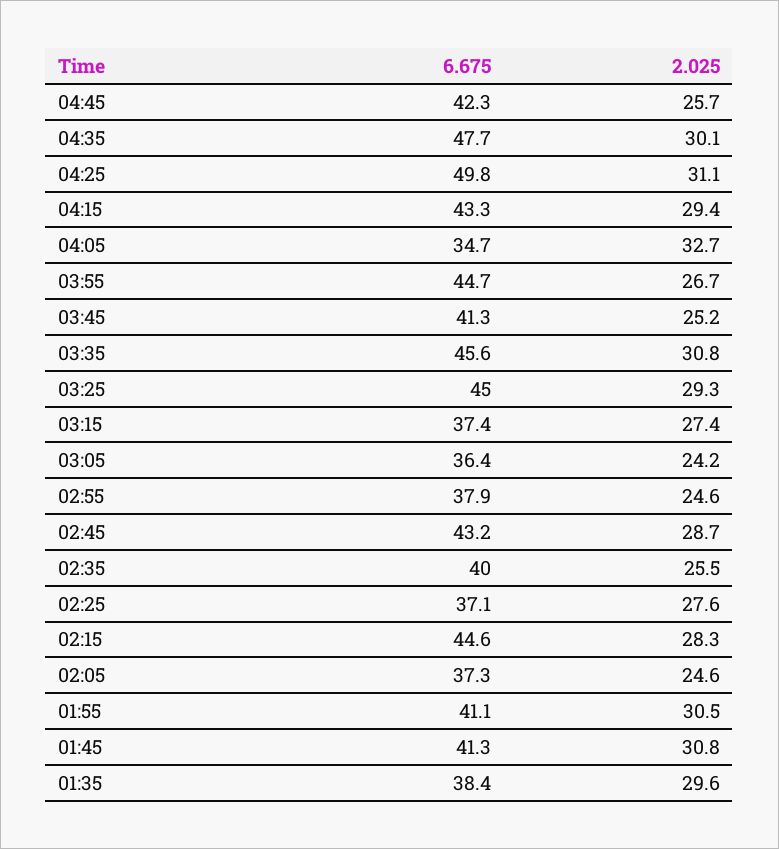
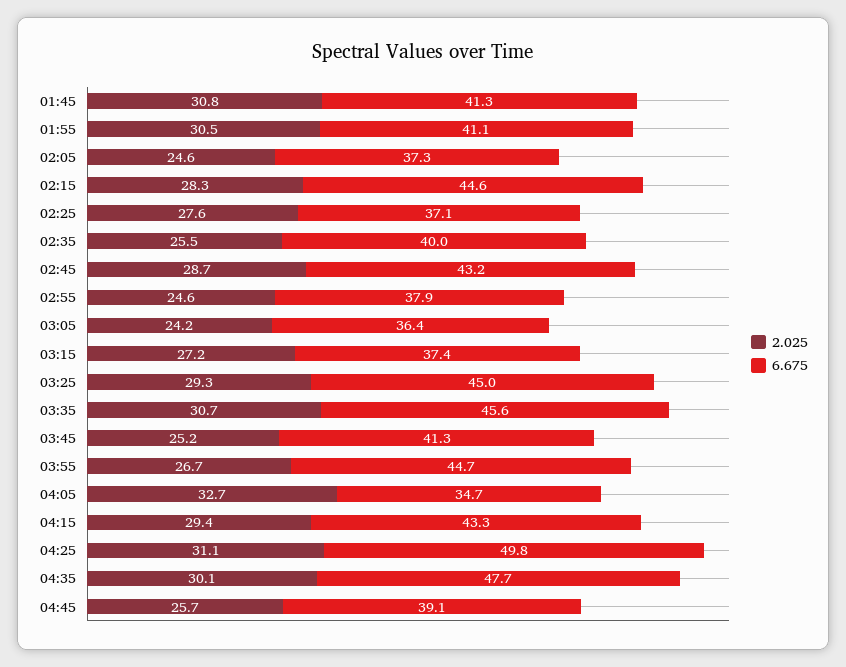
6.675, 04:45: 42.3 -> 39.1
2.025, 03:35: 30.8 -> 30.7
2.025, 03:15: 27.4 -> 27.2
6.675, 01:35: 38.4 -> none
2.025, 01:35: 29.6 -> none

